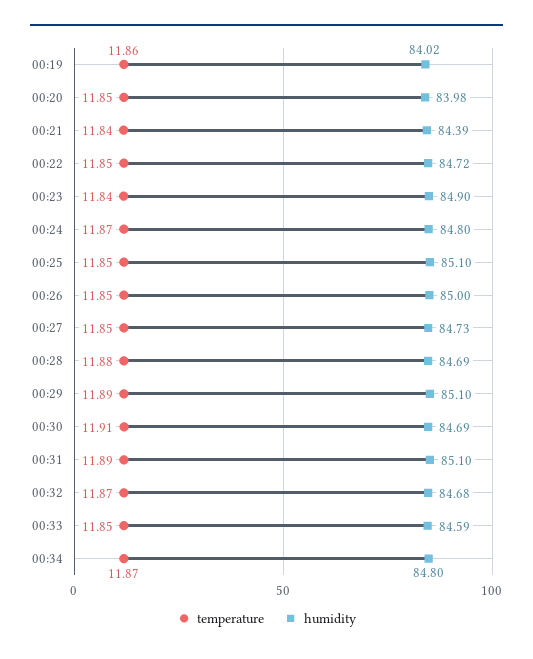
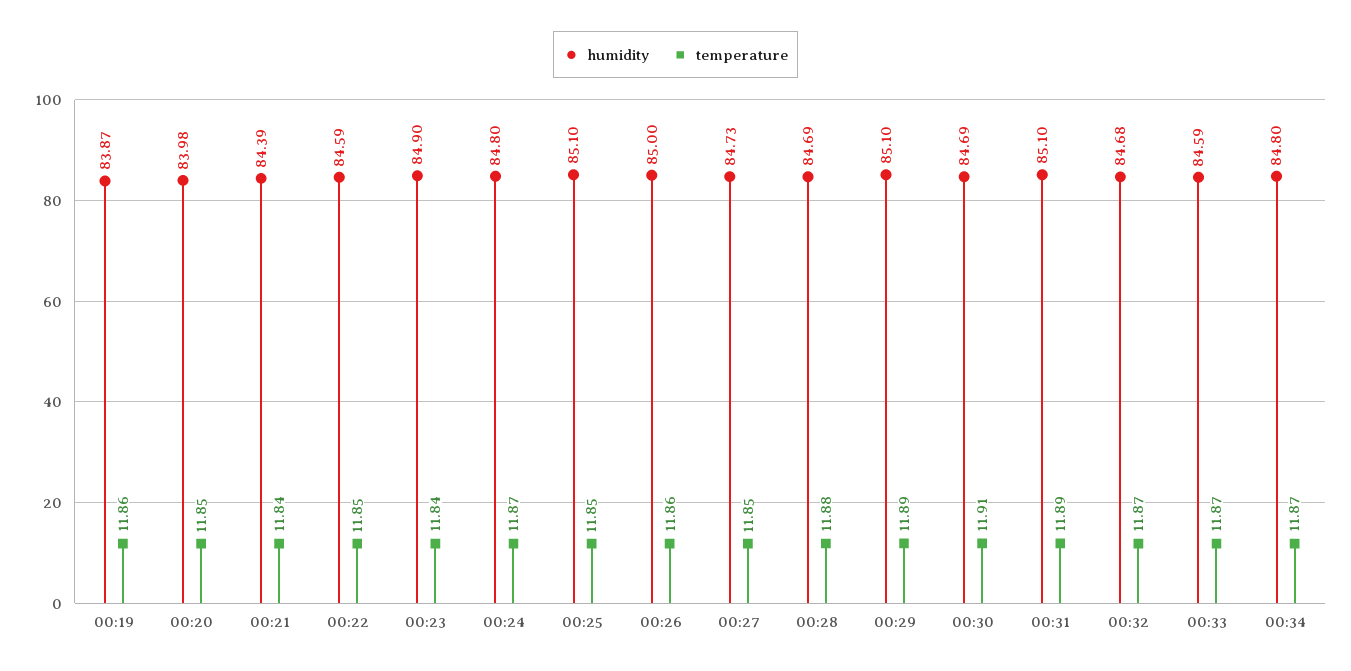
humidity, 00:19: 84.02 -> 83.87
humidity, 00:22: 84.72 -> 84.59
temperature, 00:26: 11.85 -> 11.86
temperature, 00:33: 11.85 -> 11.87

